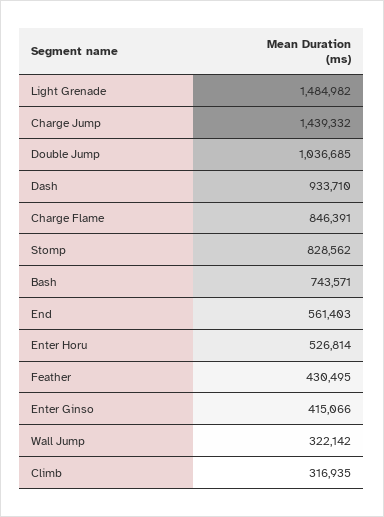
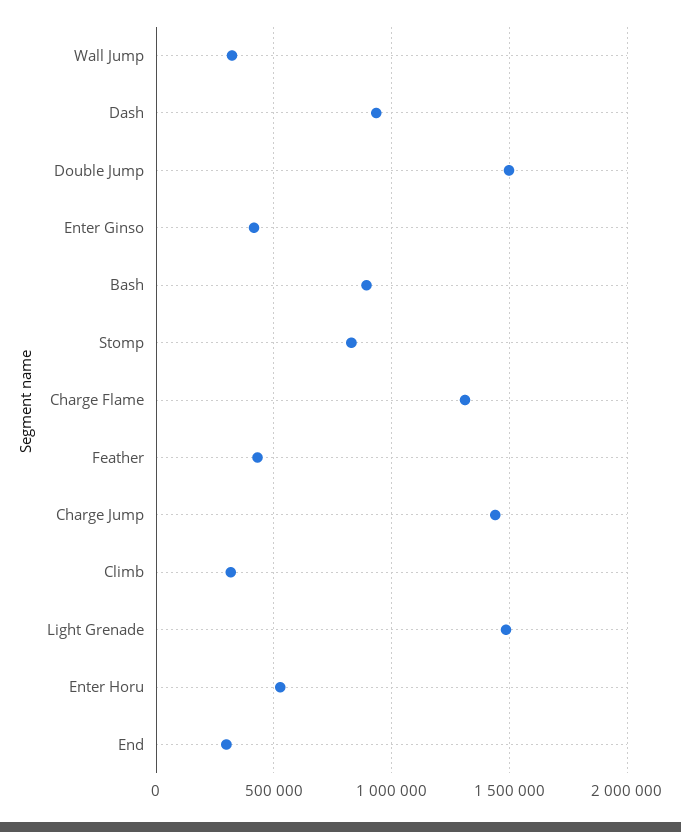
Double Jump: 1036685 -> 1500000
Charge Flame: 846391 -> 1300000
Bash: 743571 -> 900000
End: 561403 -> 300000

